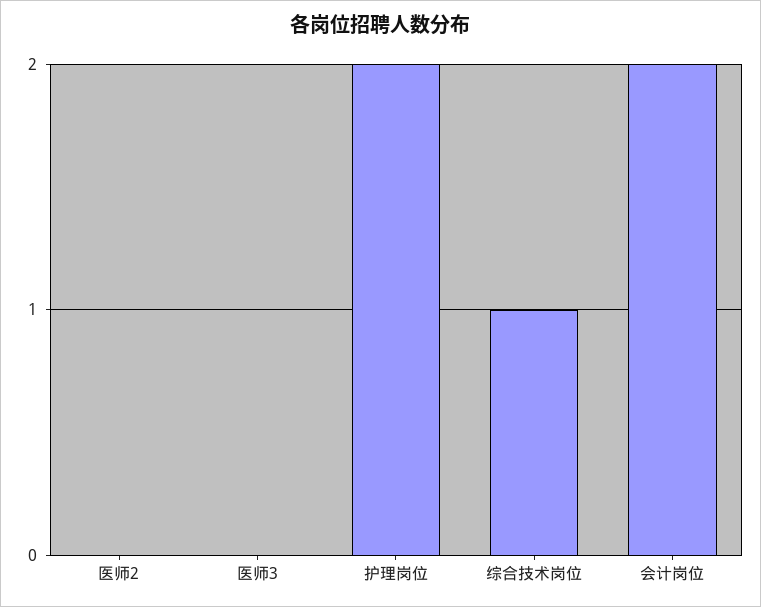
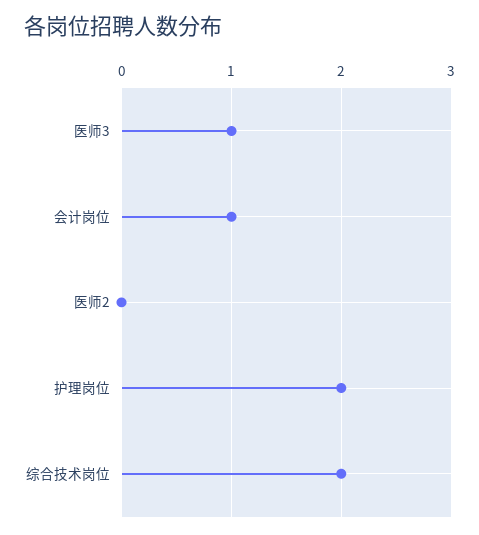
医师3: 0 -> 1
综合技术岗位: 1 -> 2
会计岗位: 2 -> 1

